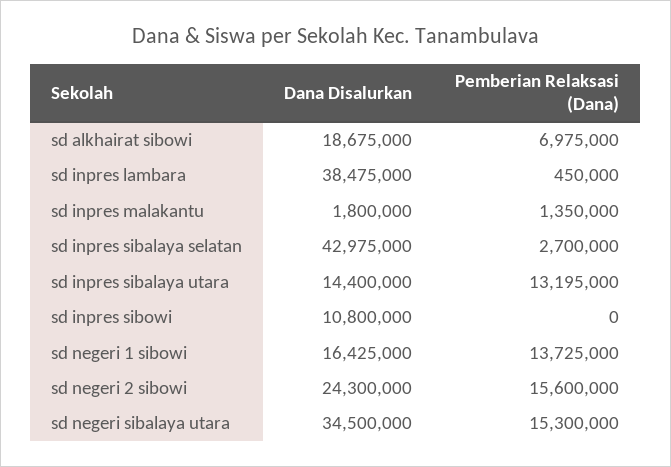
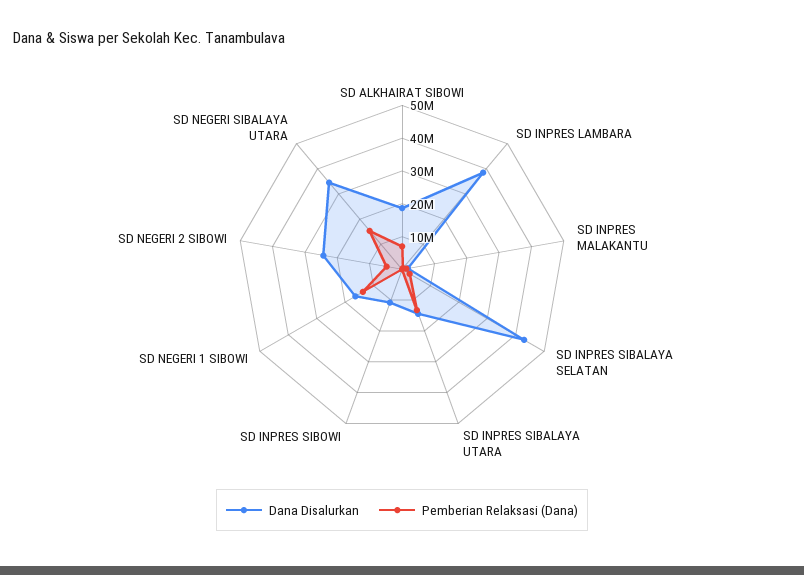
Pemberian Relaksasi (Dana), sd negeri 2 sibowi: 15600000 -> 5000000

